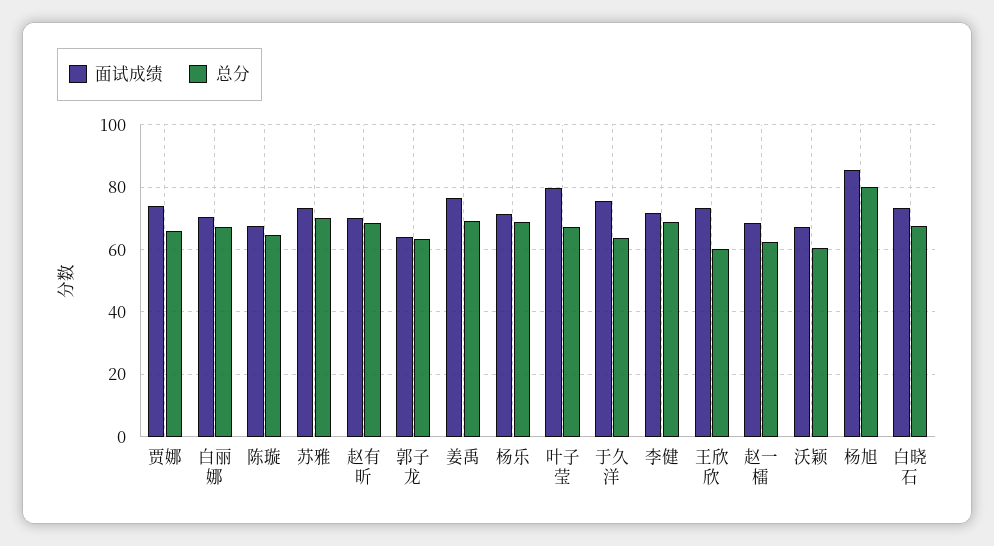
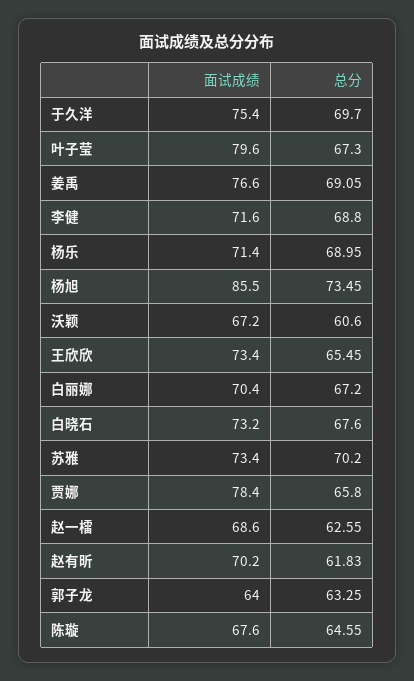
面试成绩, 贾娜: 74 -> 78.4
总分, 赵有昕: 68 -> 61.83
总分, 于久洋: 64 -> 69.7
总分, 王欣欣: 60 -> 65.45
总分, 杨旭: 80 -> 73.45

